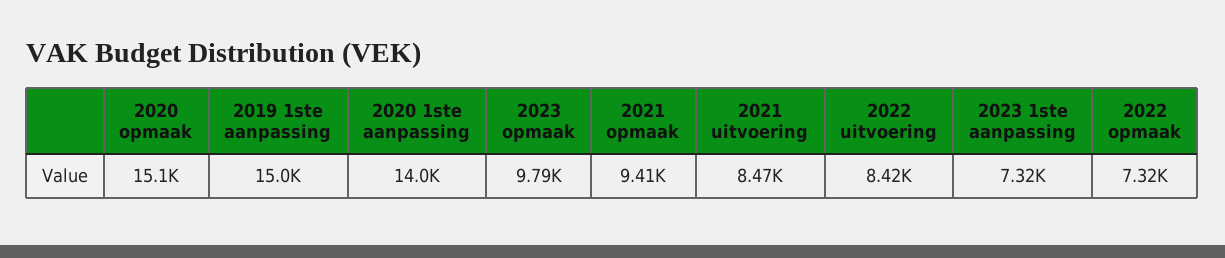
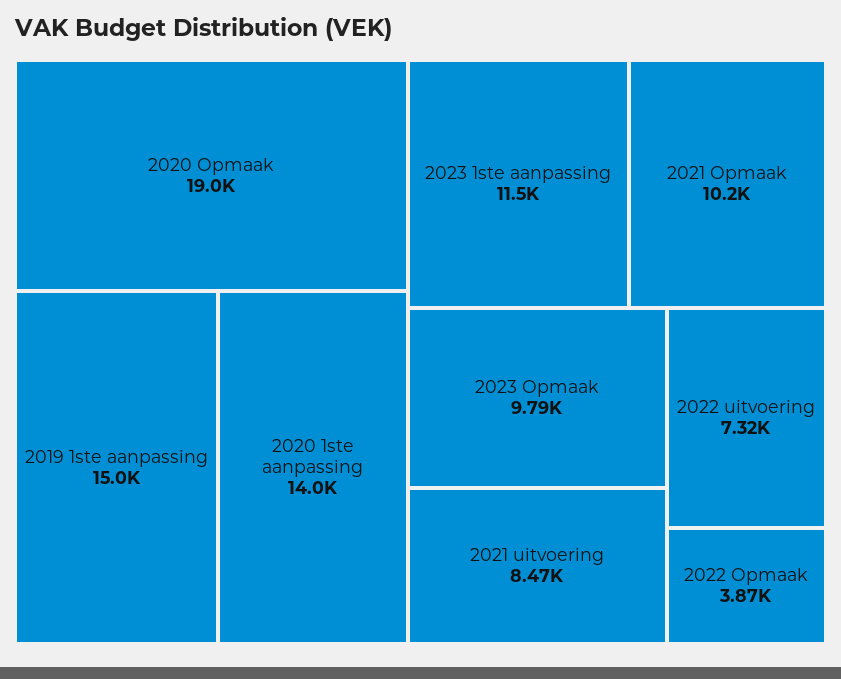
2020 opmaak: 15100 -> 19000
2021 opmaak: 9410 -> 10200
2022 uitvoering: 8420 -> 7320
2023 1ste aanpassing: 7320 -> 11500
2022 opmaak: 7320 -> 3870

